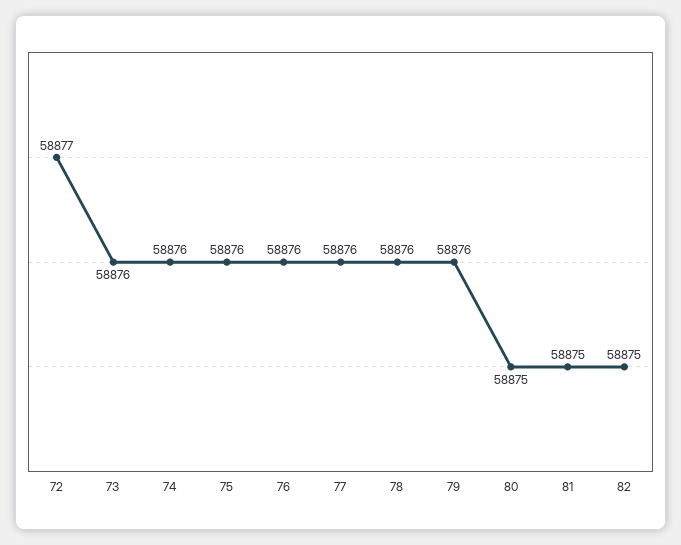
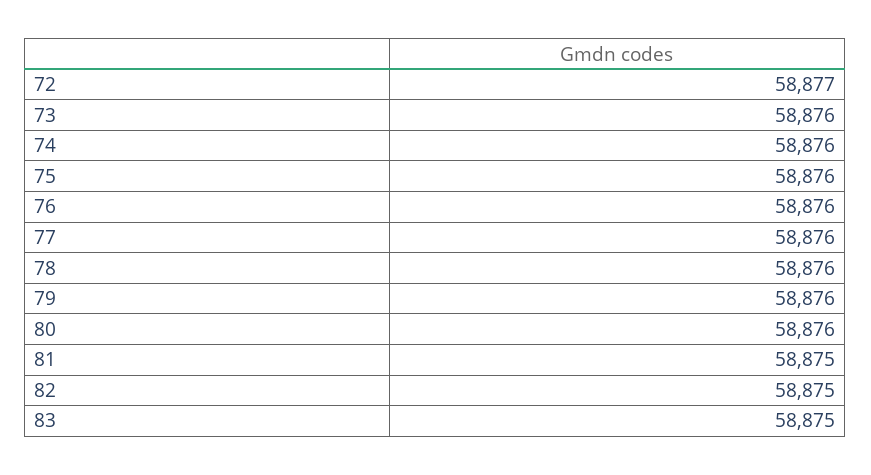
80: 58875 -> 58876
83: none -> 58875

